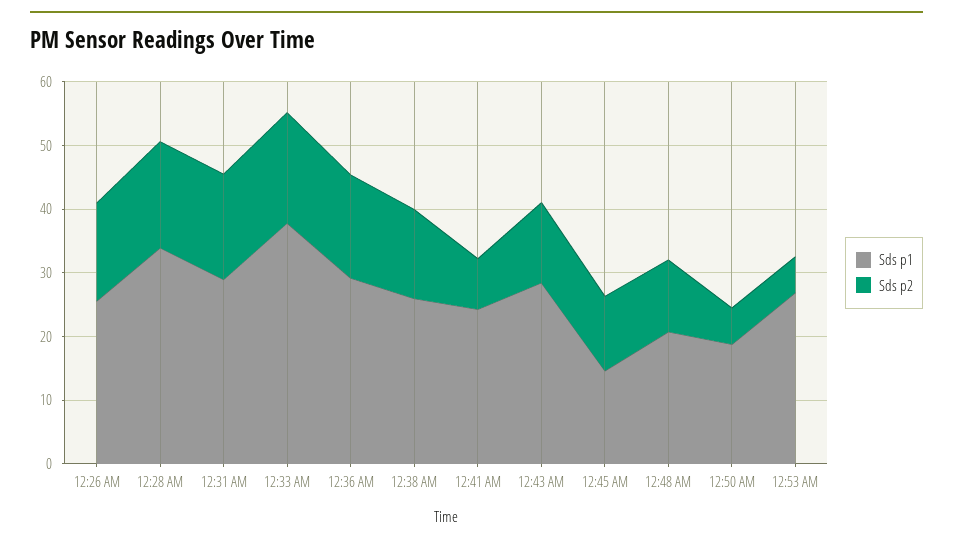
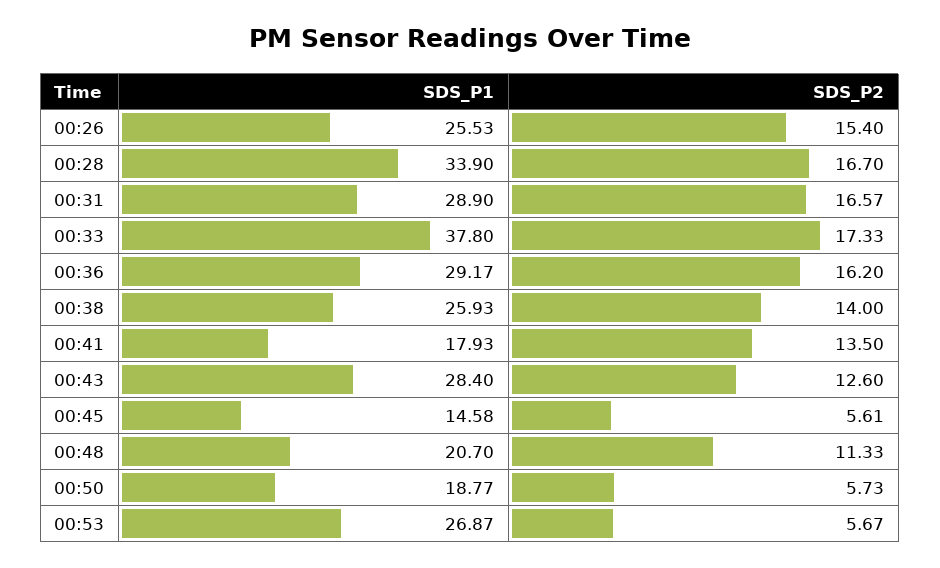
Sds p1, 12:41 AM: 24 -> 17.93
Sds p2, 12:41 AM: 8 -> 13.5
Sds p2, 12:45 AM: 12 -> 5.61

